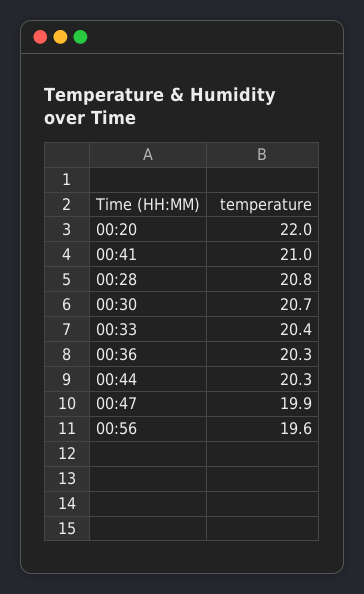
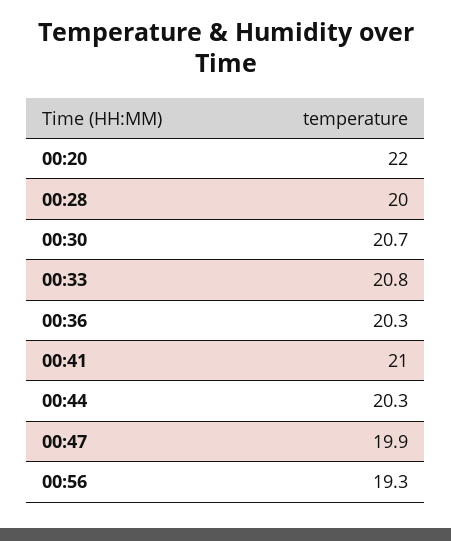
00:28: 20.8 -> 20
00:33: 20.4 -> 20.8
00:56: 19.6 -> 19.3

